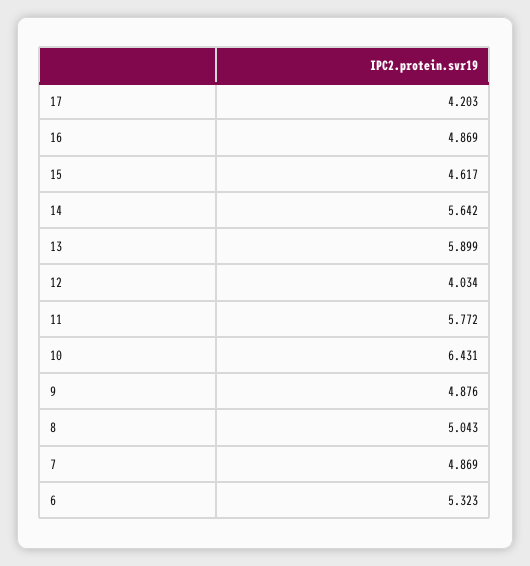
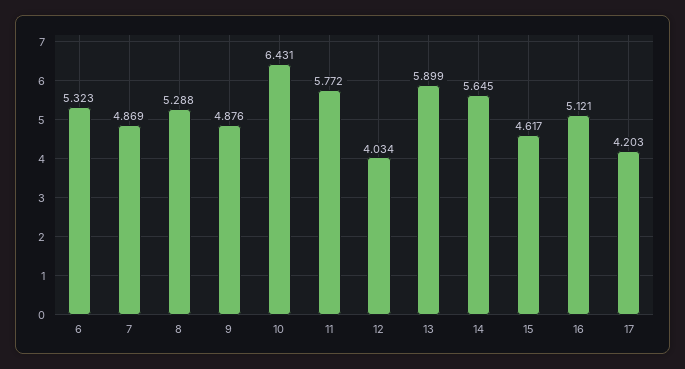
16: 4.869 -> 5.121
14: 5.642 -> 5.645
8: 5.043 -> 5.288

